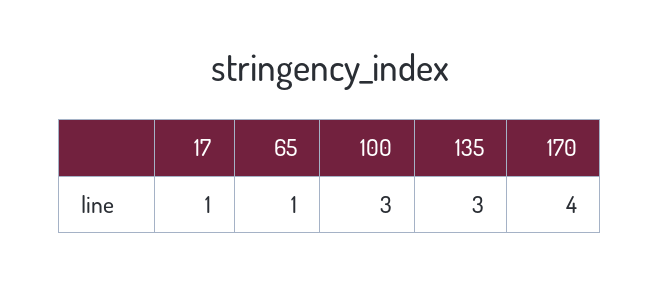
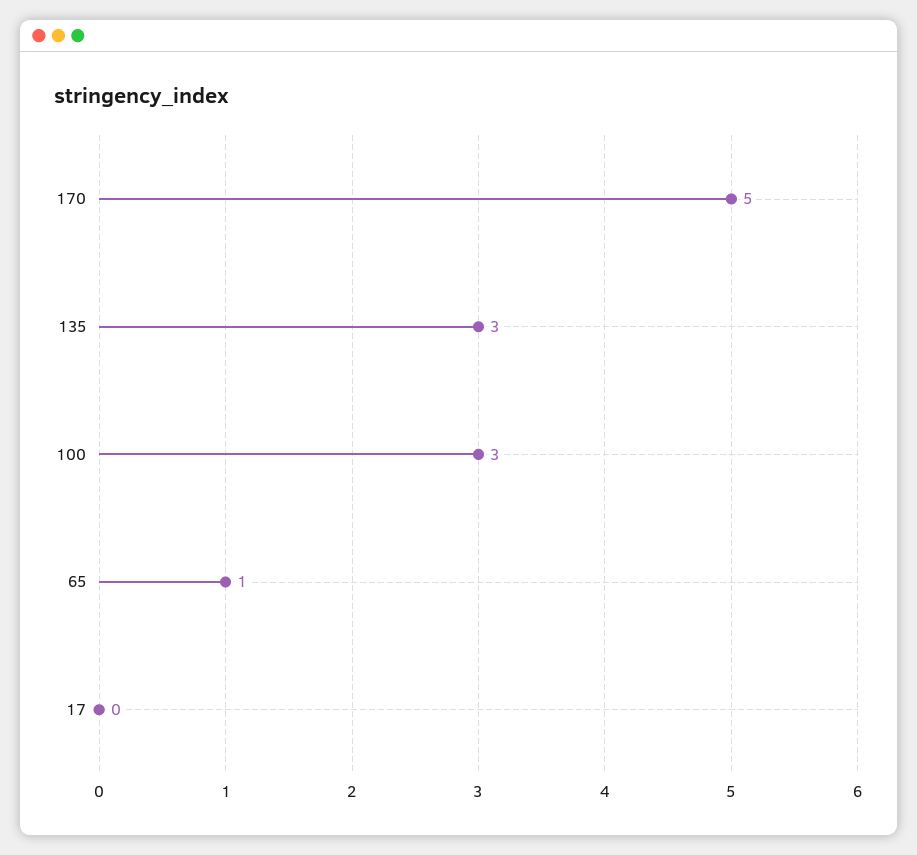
17: 1 -> 0
170: 4 -> 5

